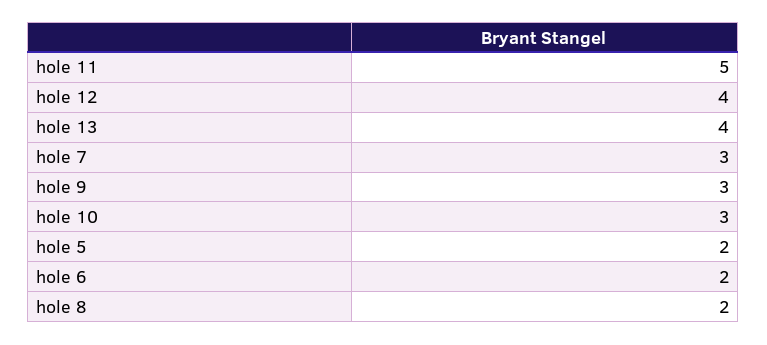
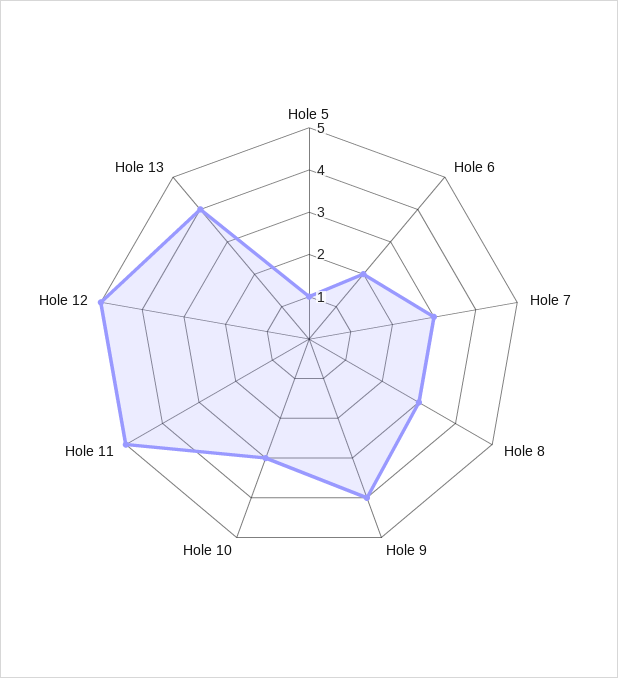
hole 12: 4 -> 5
hole 9: 3 -> 4
hole 5: 2 -> 1
hole 8: 2 -> 3

